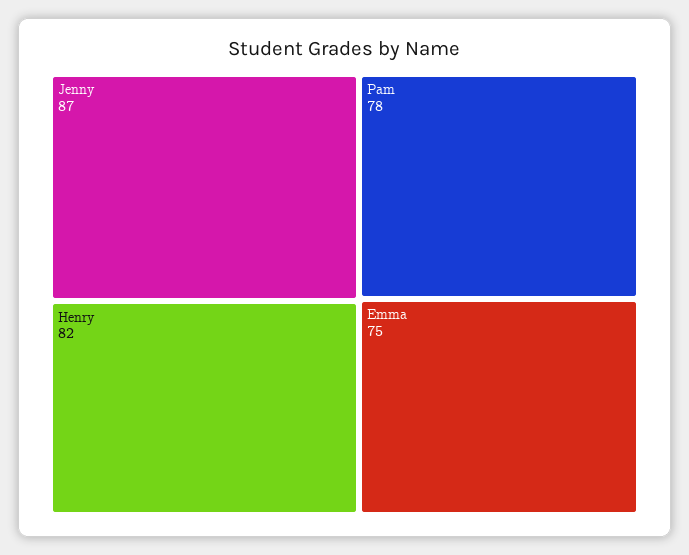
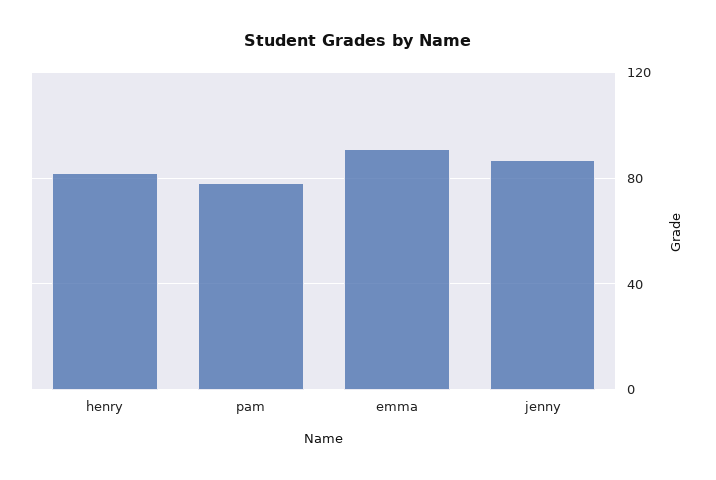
Emma: 75 -> 90

